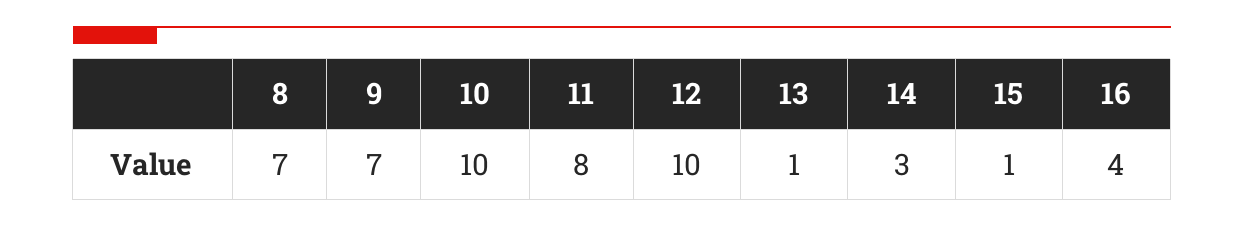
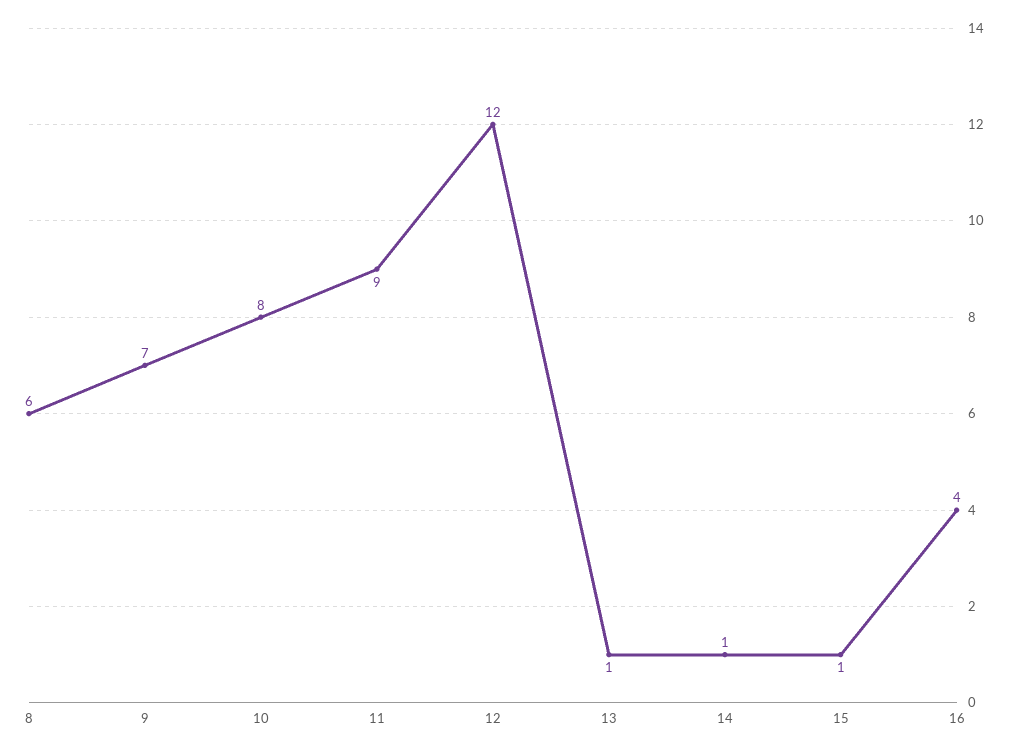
8: 7 -> 6
10: 10 -> 8
11: 8 -> 9
12: 10 -> 12
14: 3 -> 1

